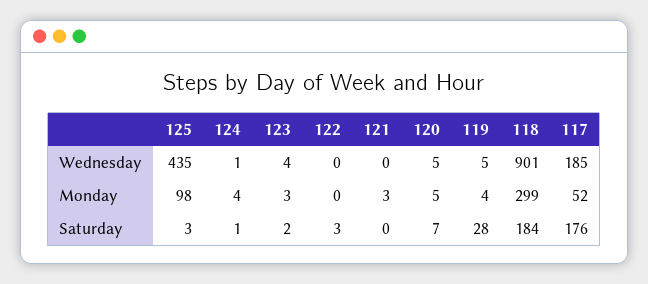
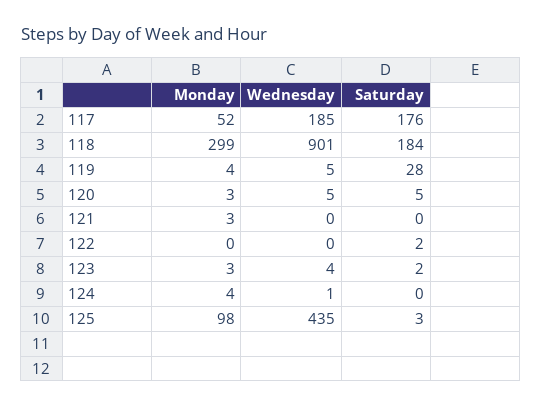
120, Monday: 5 -> 3
124, Saturday: 1 -> 0
122, Saturday: 3 -> 2
120, Saturday: 7 -> 5

